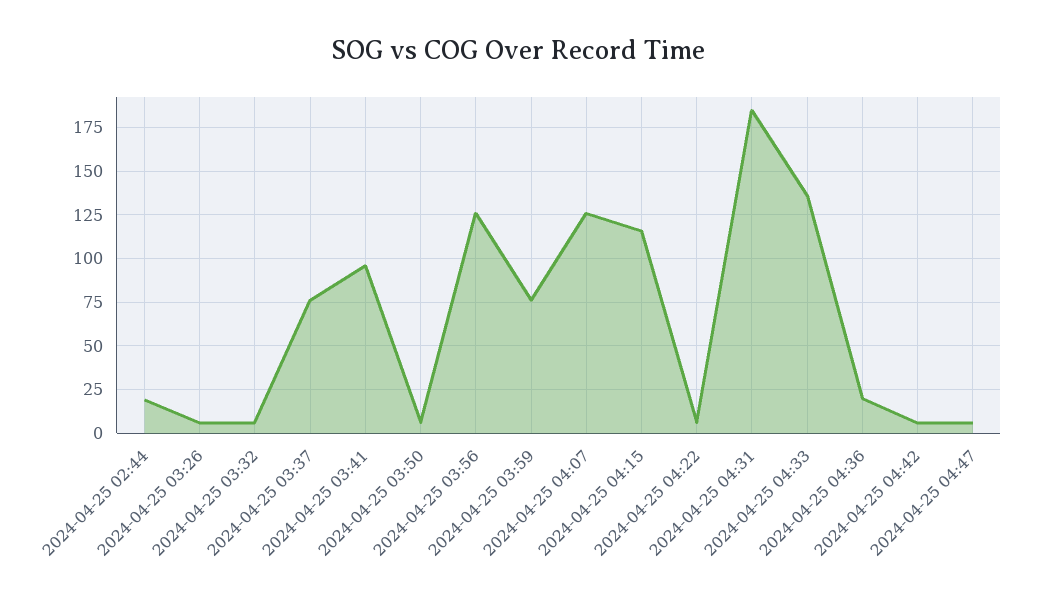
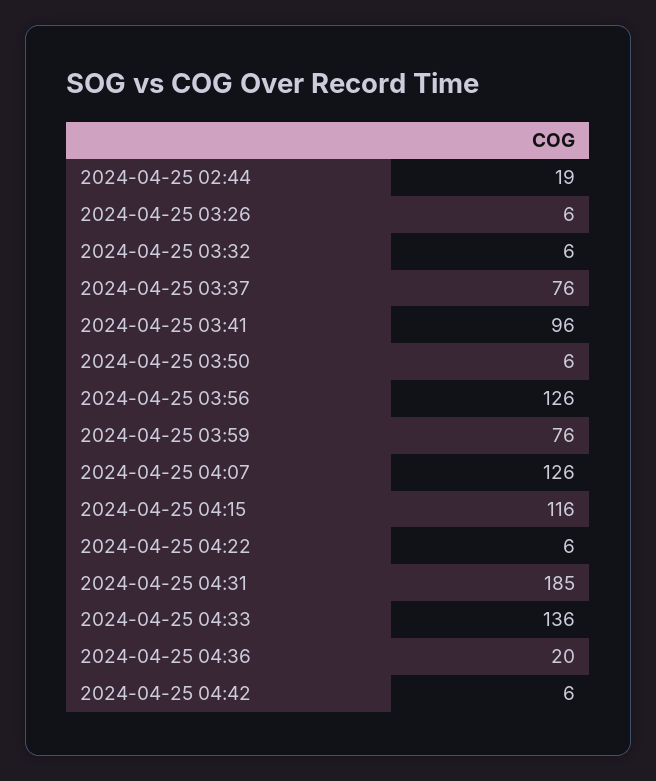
2024-04-25 04:47: 5 -> none

